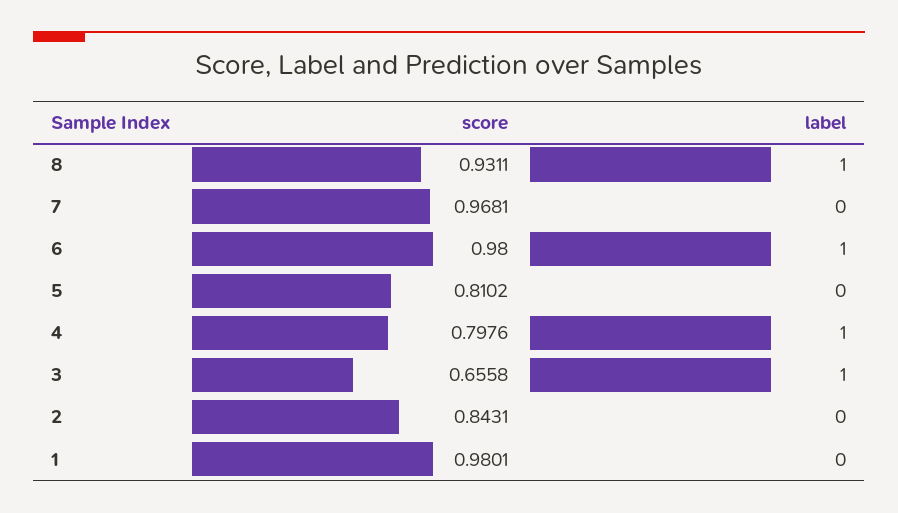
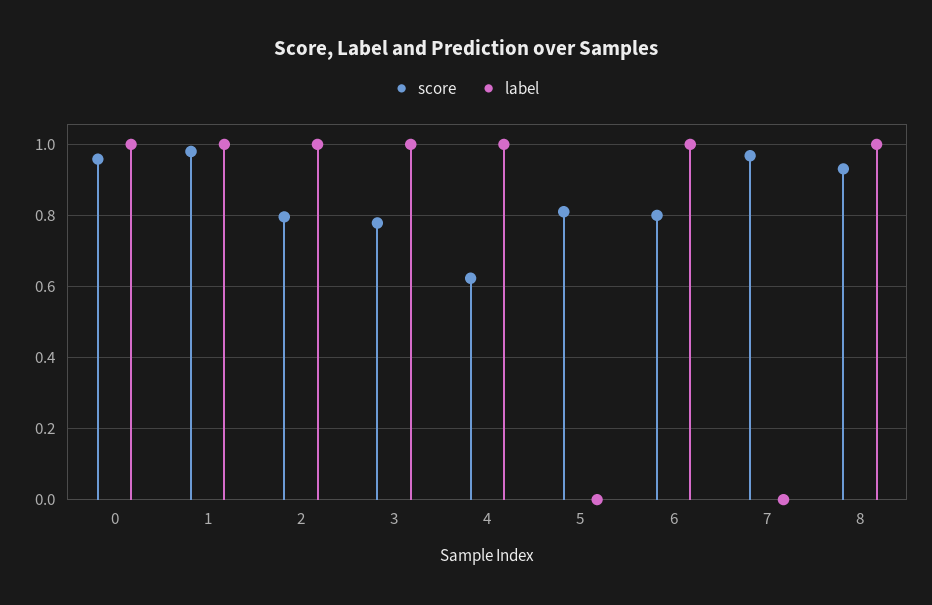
score, 6: 0.98 -> 0.8
score, 4: 0.7976 -> 0.62
score, 3: 0.6558 -> 0.78
score, 2: 0.8431 -> 0.8
label, 2: 0 -> 1
label, 1: 0 -> 1
score, 0: none -> 0.96
label, 0: none -> 1

